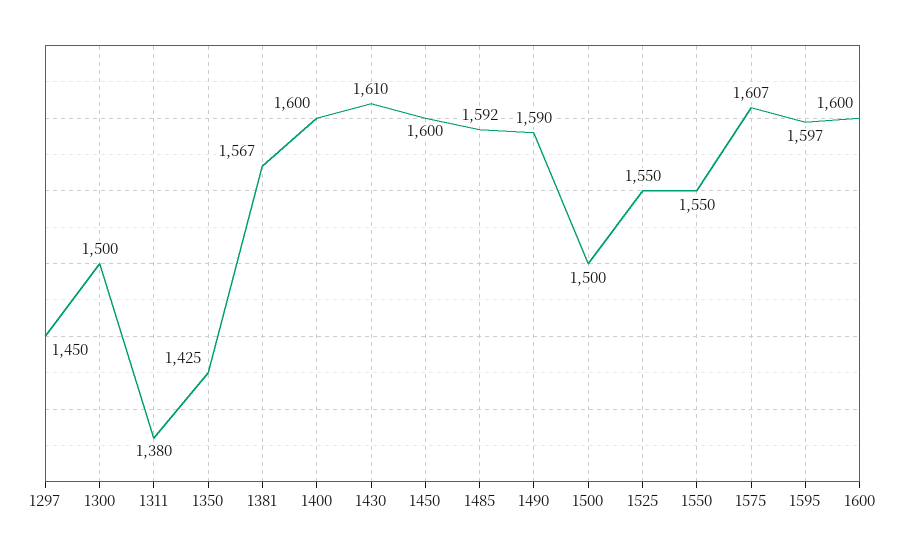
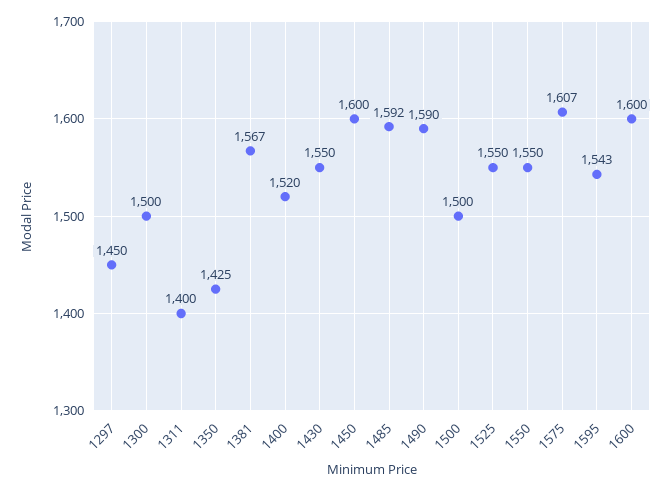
1311: 1380 -> 1400
1400: 1600 -> 1520
1430: 1610 -> 1550
1595: 1597 -> 1543

